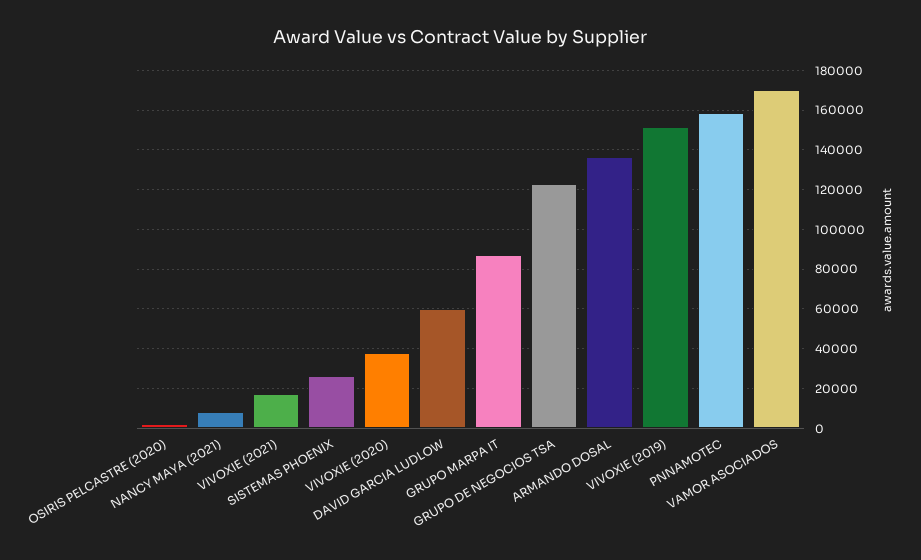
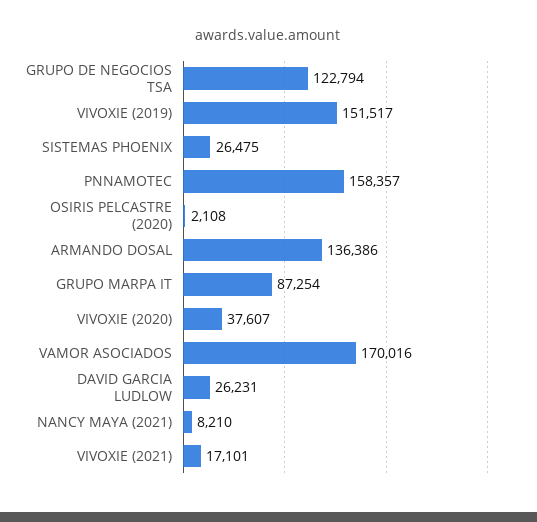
DAVID GARCIA LUDLOW: 60000 -> 26231

